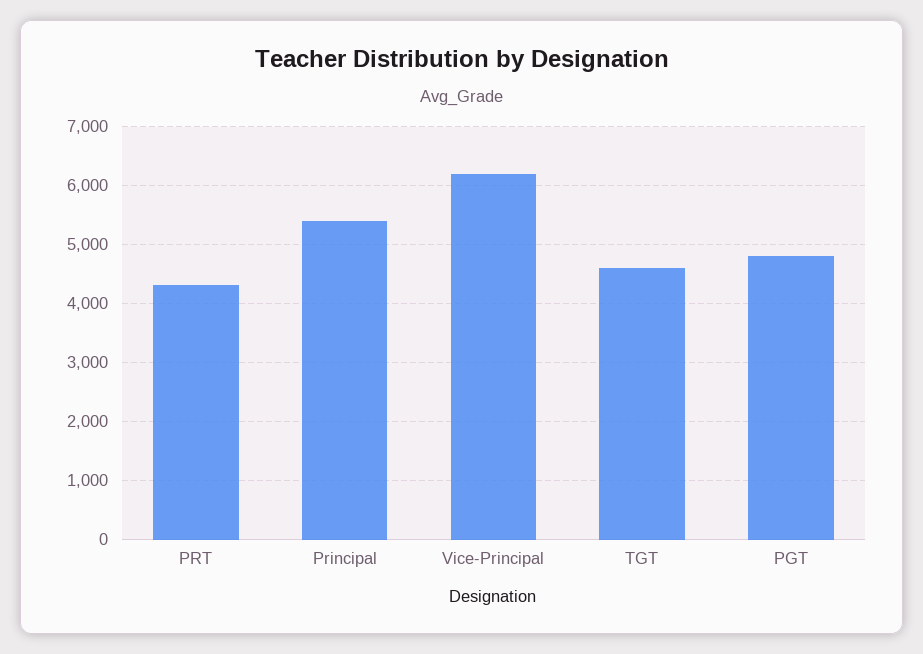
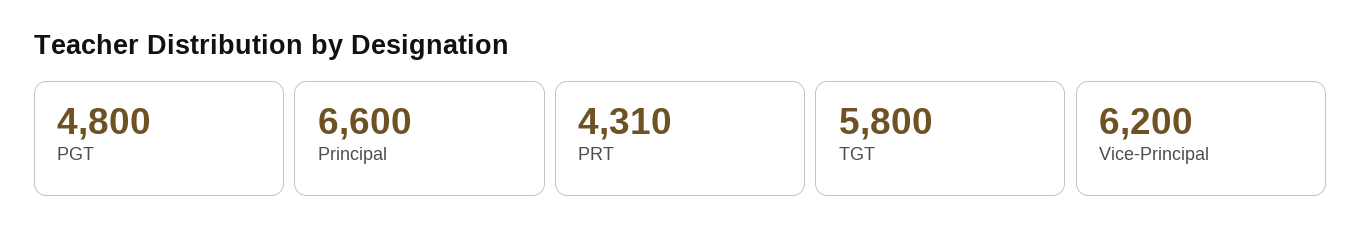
Principal: 5400 -> 6600
TGT: 4600 -> 5800

